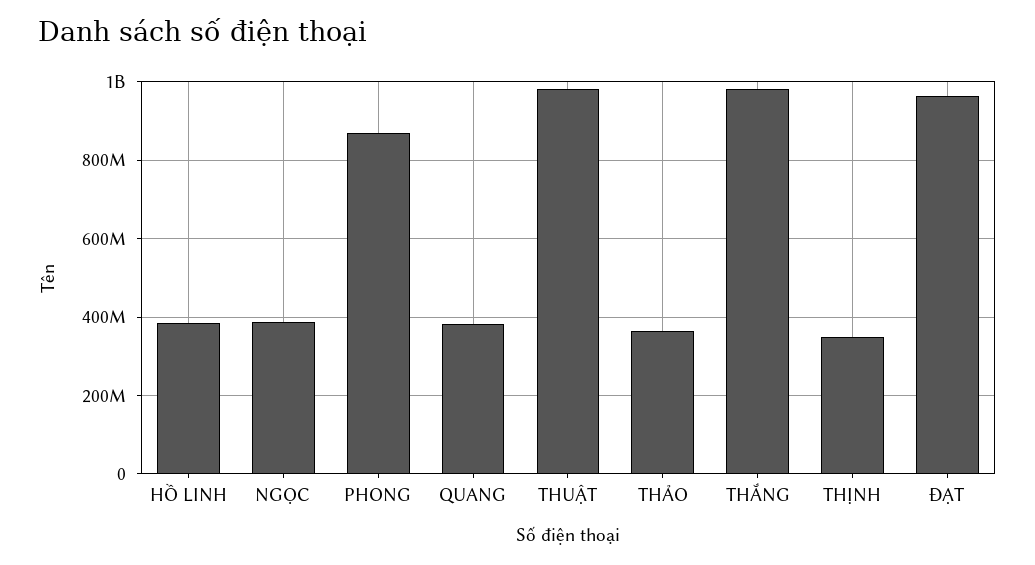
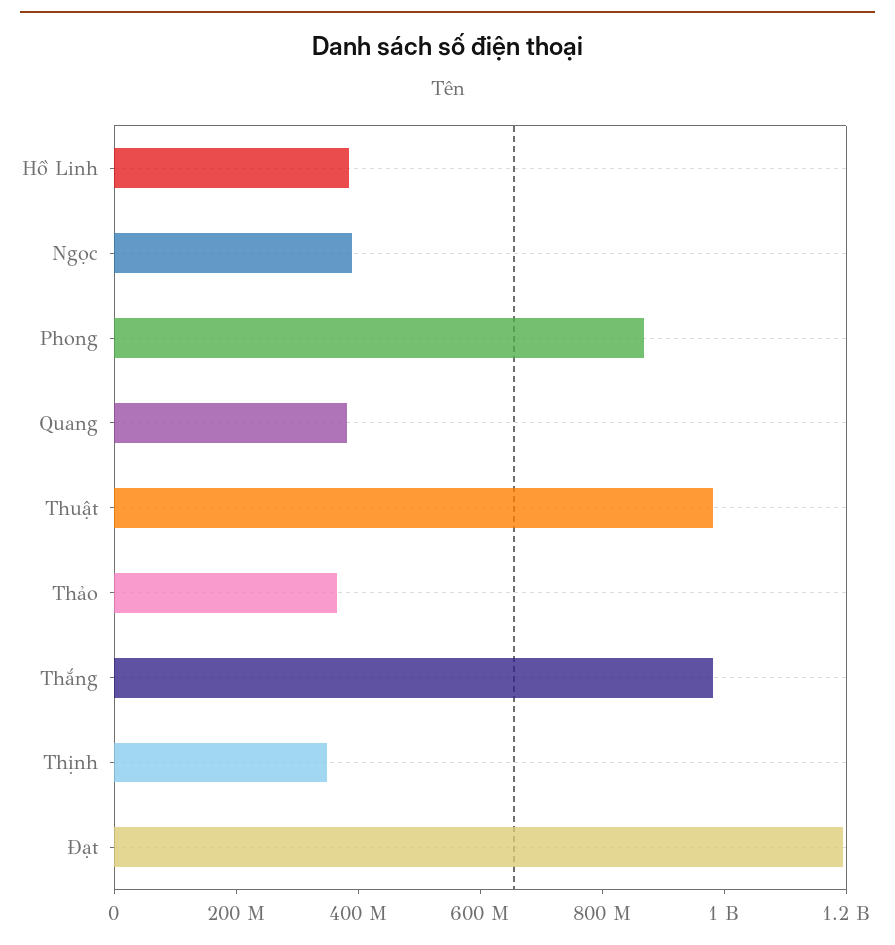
ĐẠT: 960000000 -> 1200000000

